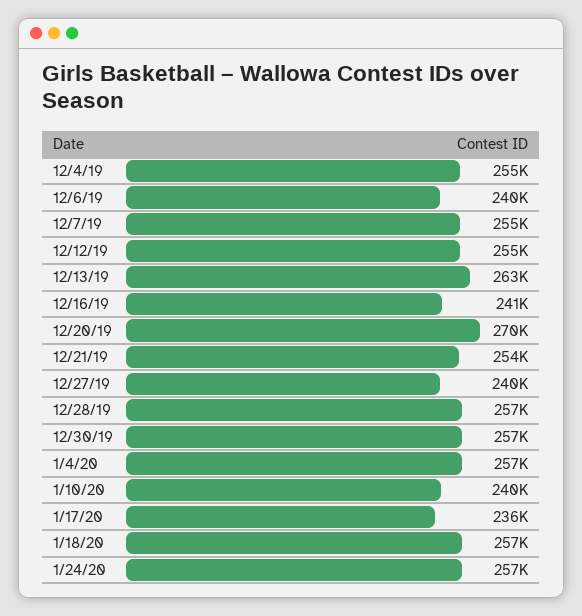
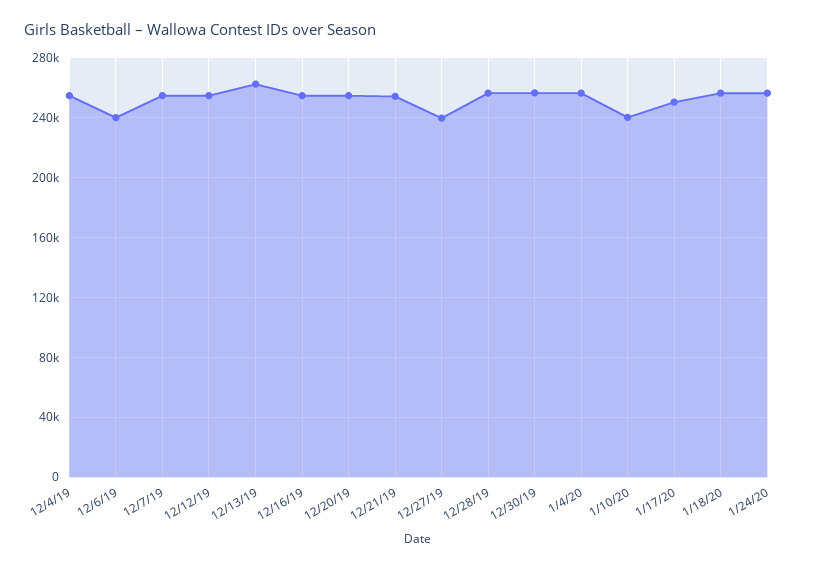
12/16/19: 241000 -> 255000
12/20/19: 270000 -> 255000
1/17/20: 236000 -> 250000

